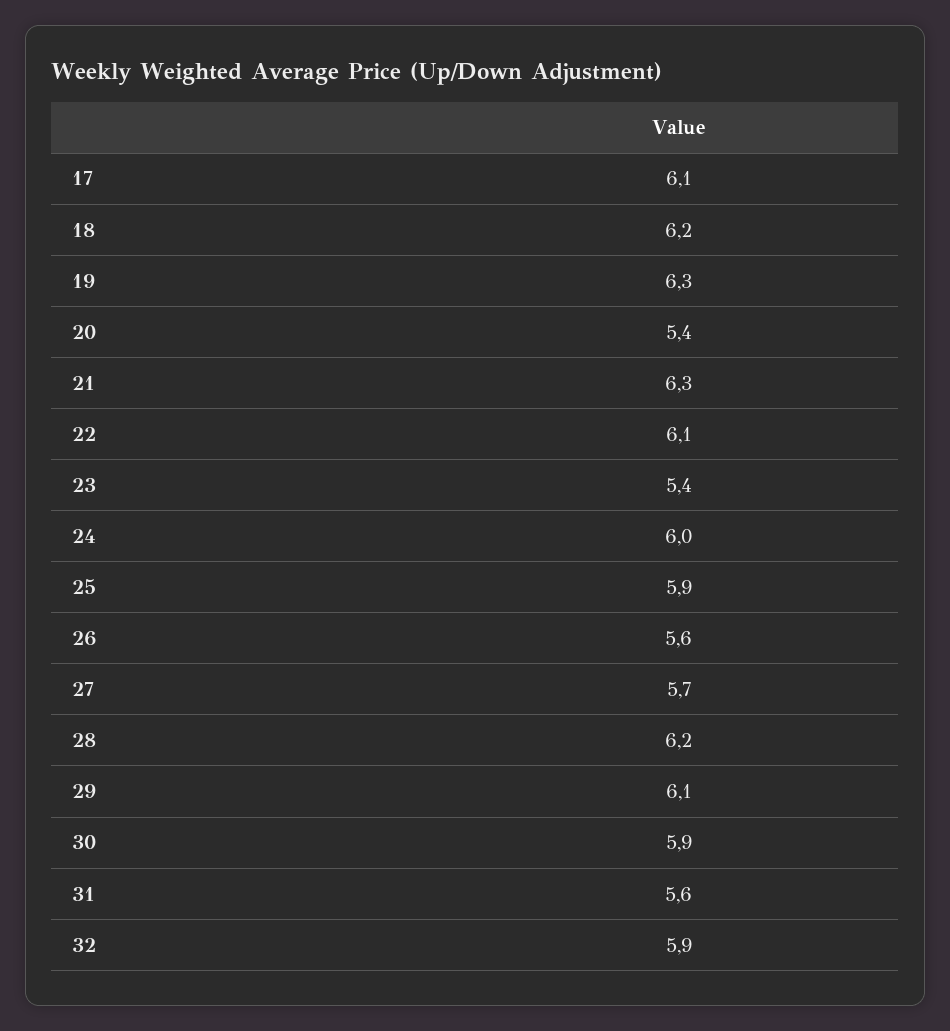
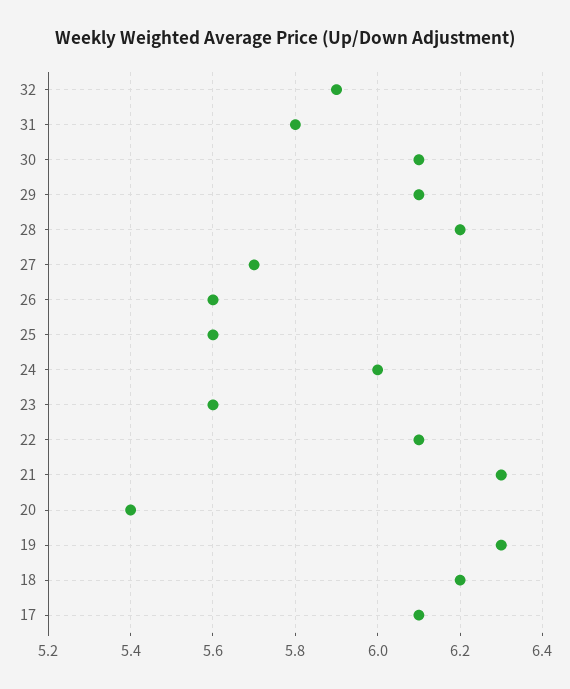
23: 5.4 -> 5.6
25: 5.9 -> 5.6
30: 5.9 -> 6.1
31: 5.6 -> 5.8

